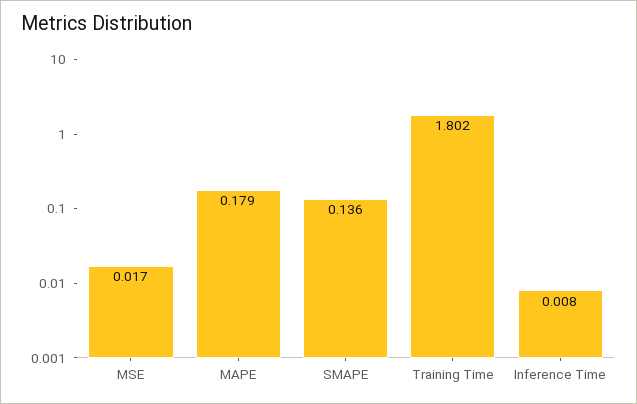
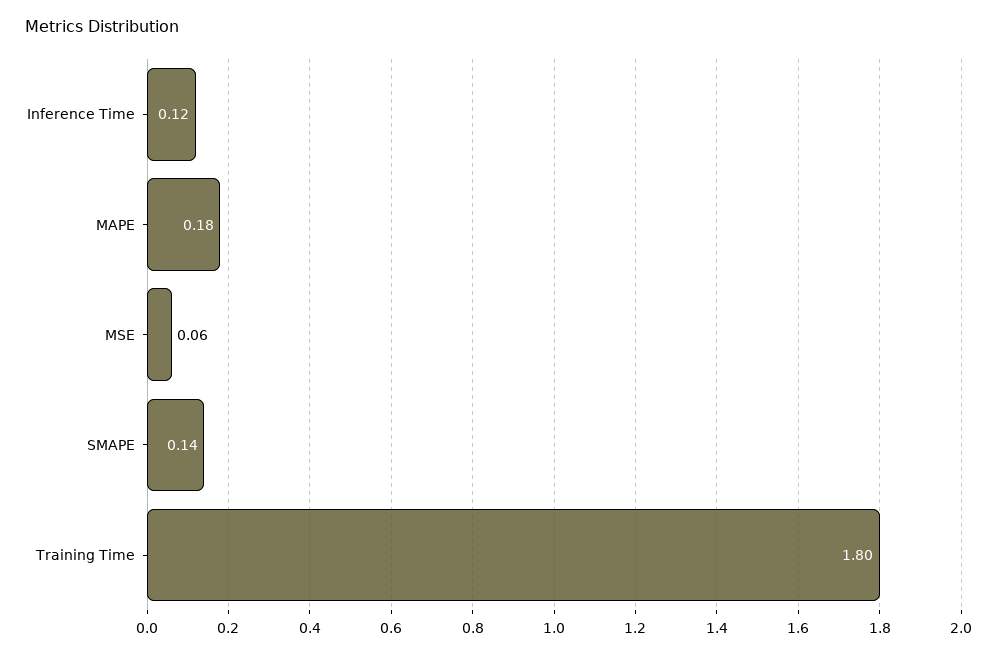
MSE: 0.017 -> 0.06
Inference Time: 0.008 -> 0.12

